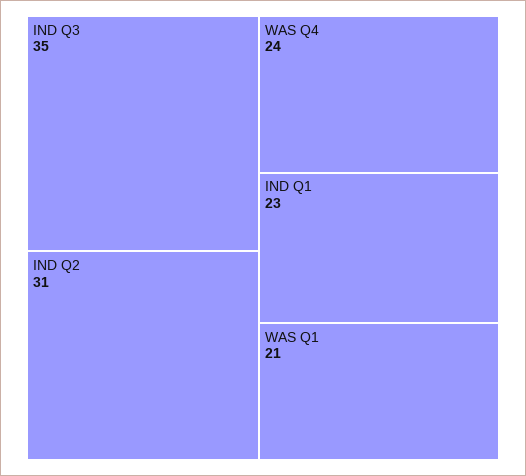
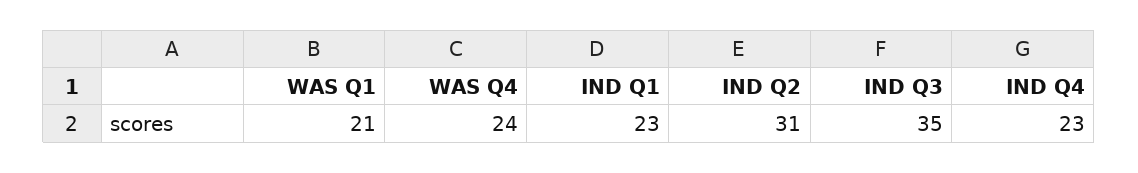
IND Q4: none -> 23

